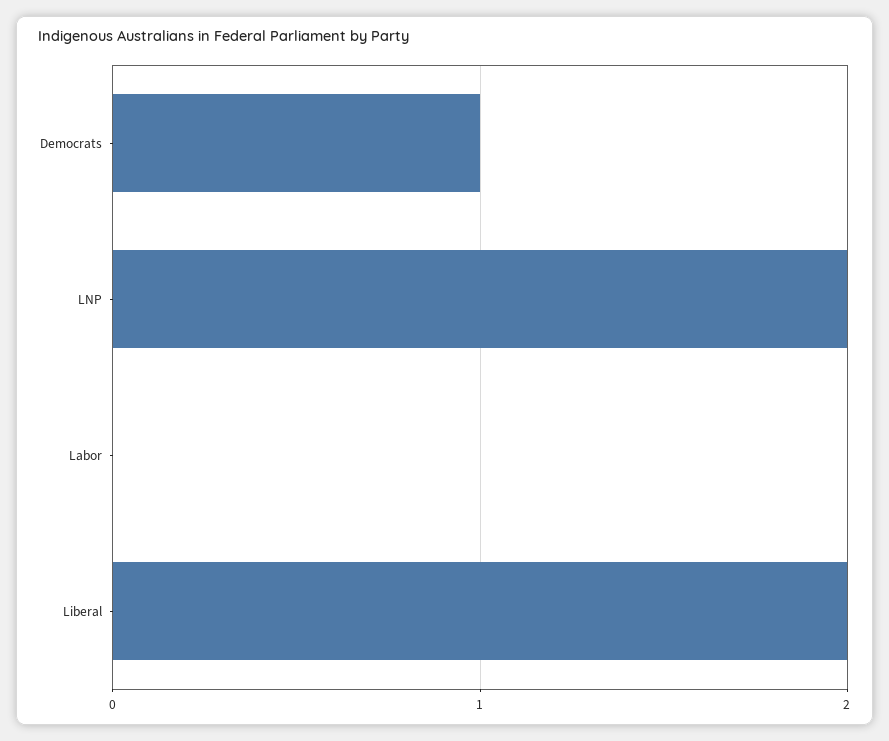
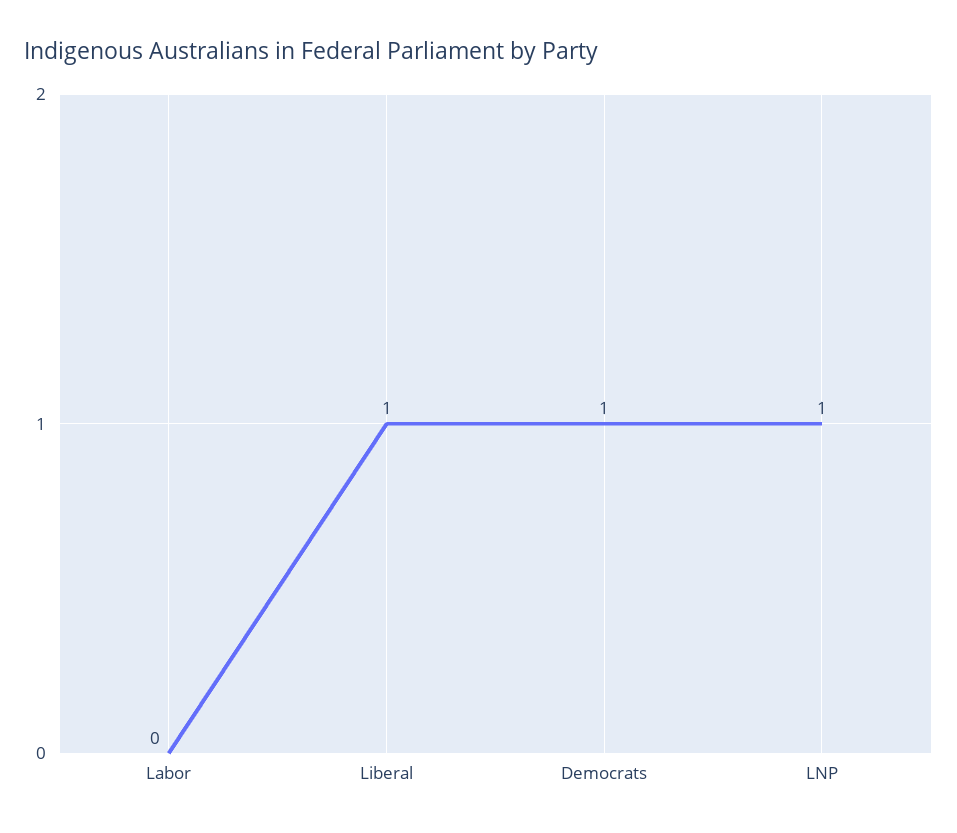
LNP: 2 -> 1
Liberal: 2 -> 1

